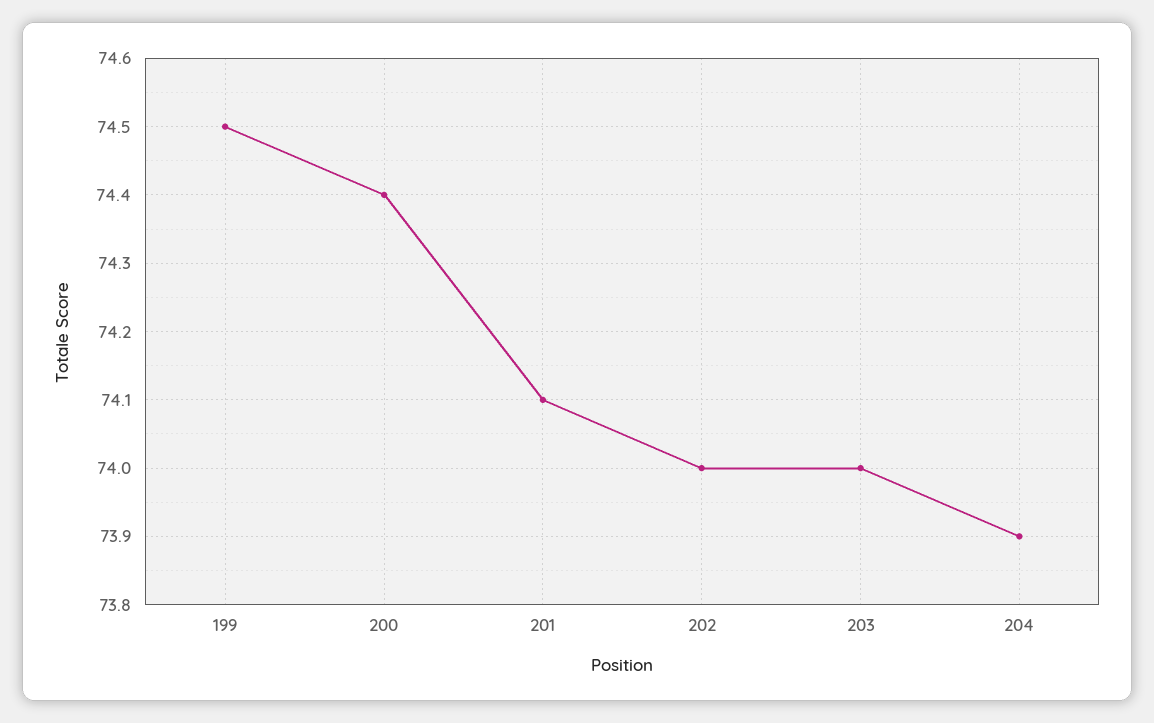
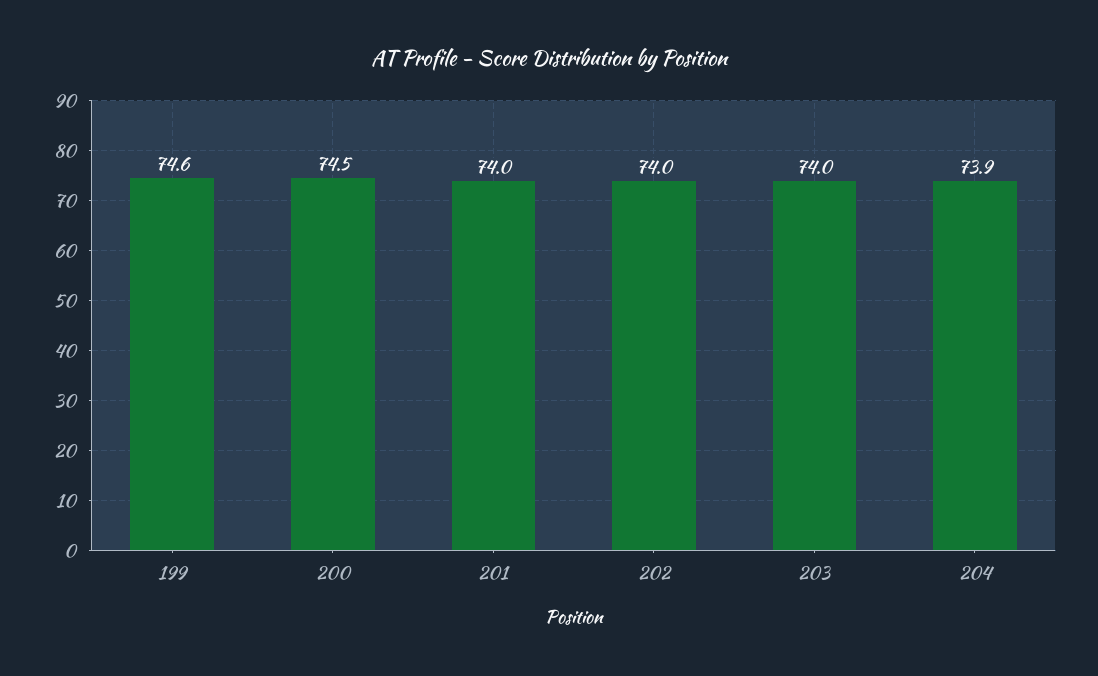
199: 74.5 -> 74.6
200: 74.4 -> 74.5
201: 74.1 -> 74

